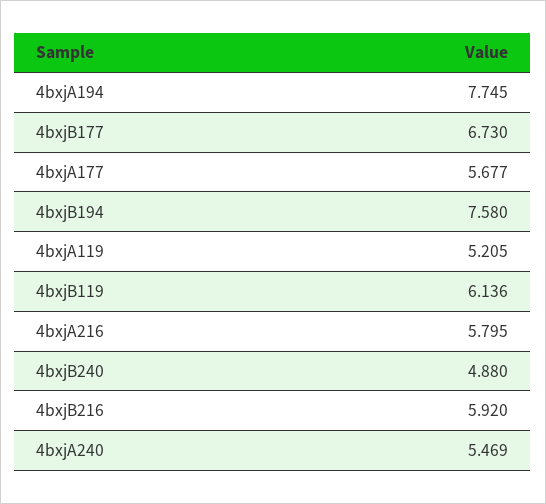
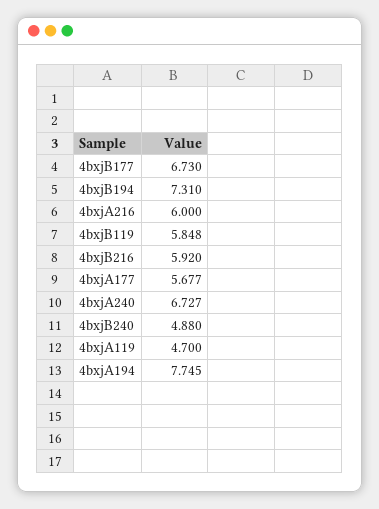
4bxjB194: 7.58 -> 7.31
4bxjA119: 5.205 -> 4.7
4bxjB119: 6.136 -> 5.848
4bxjA216: 5.795 -> 6
4bxjA240: 5.469 -> 6.727

